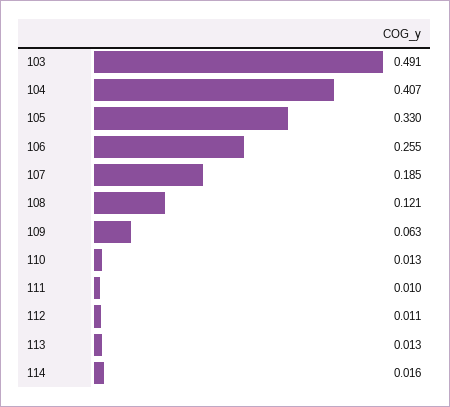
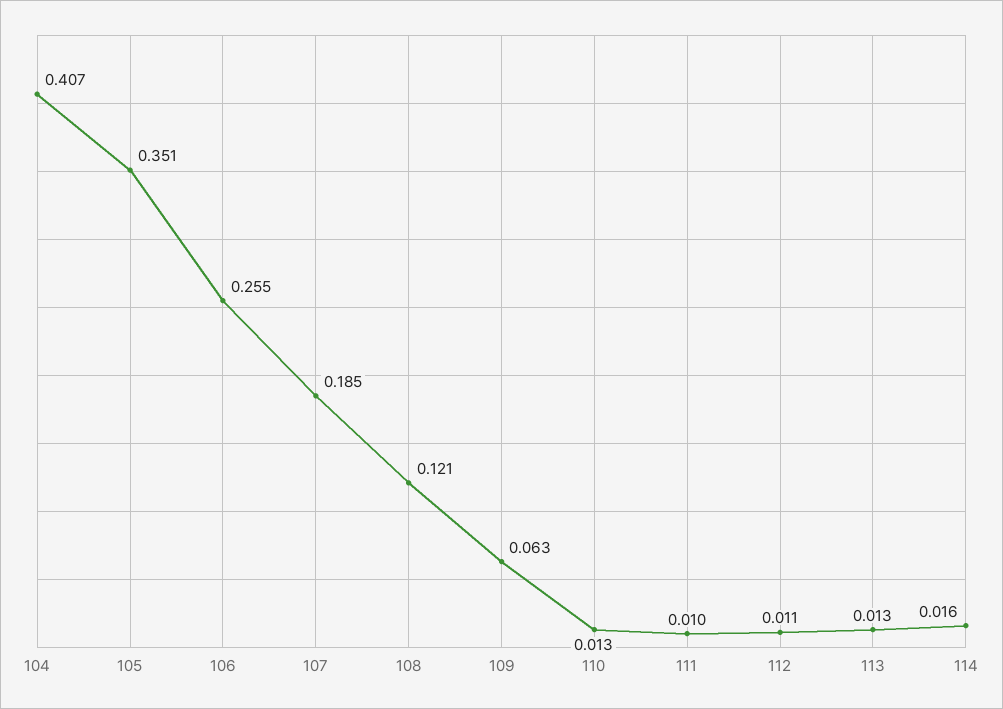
103: 0.491 -> none
105: 0.33 -> 0.351

